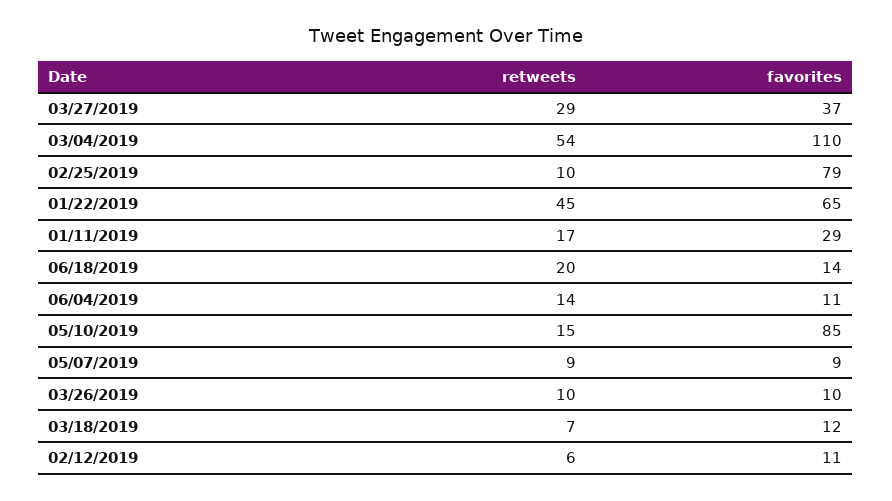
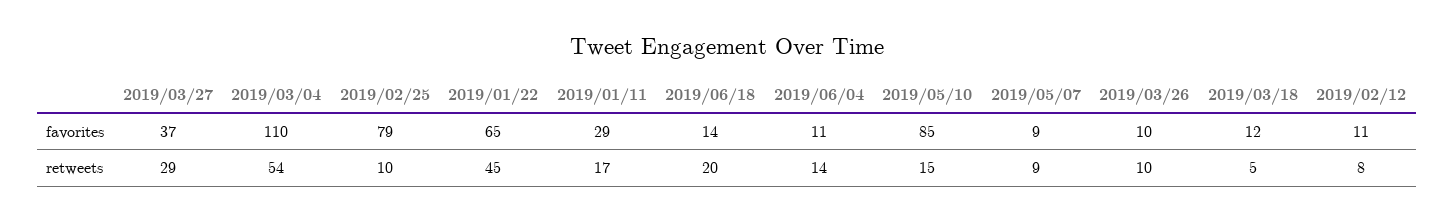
retweets, 03/18/2019: 7 -> 5
retweets, 02/12/2019: 6 -> 8

